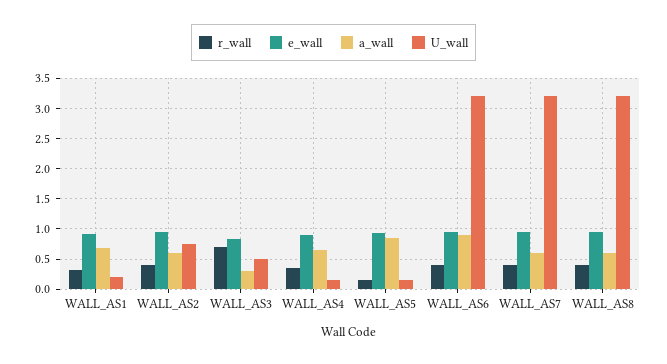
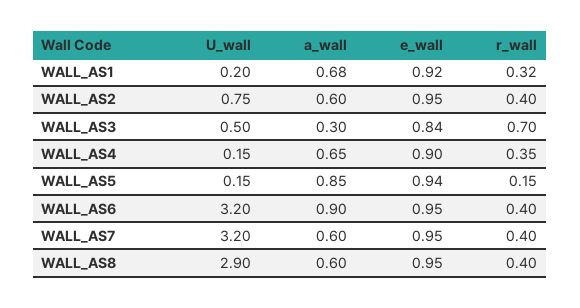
U_wall, WALL_AS8: 3.2 -> 2.9

